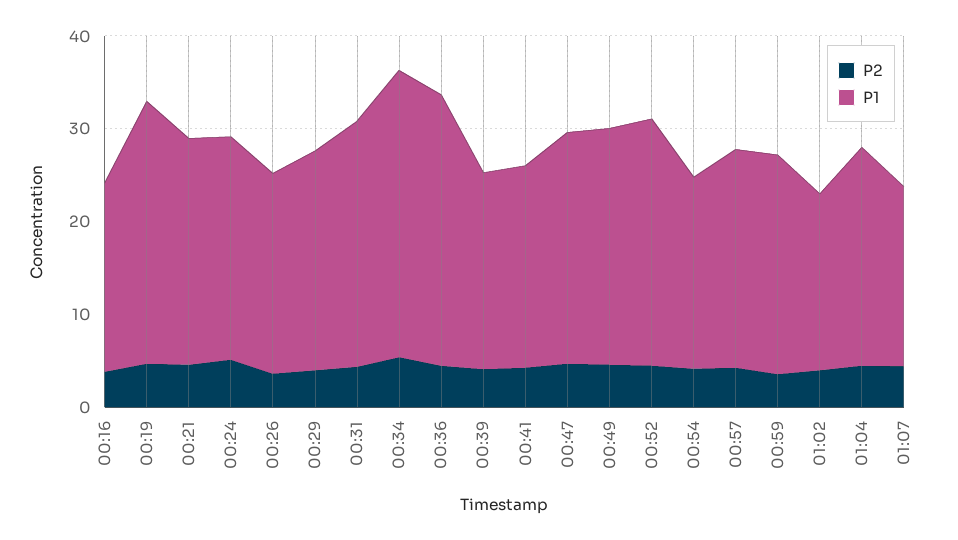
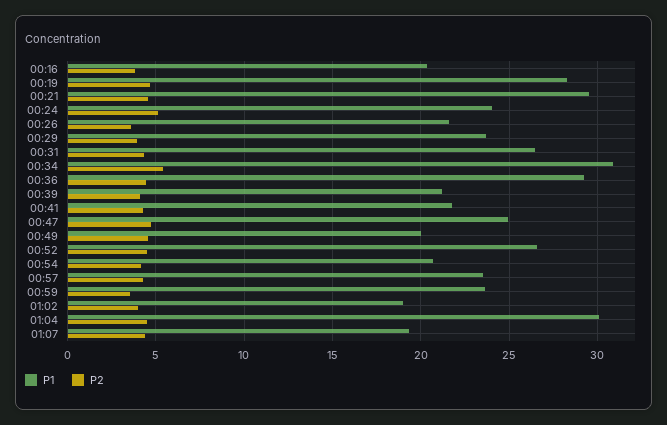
P1, 00:21: 24 -> 29.5
P1, 00:49: 26 -> 20
P1, 01:04: 24 -> 30

